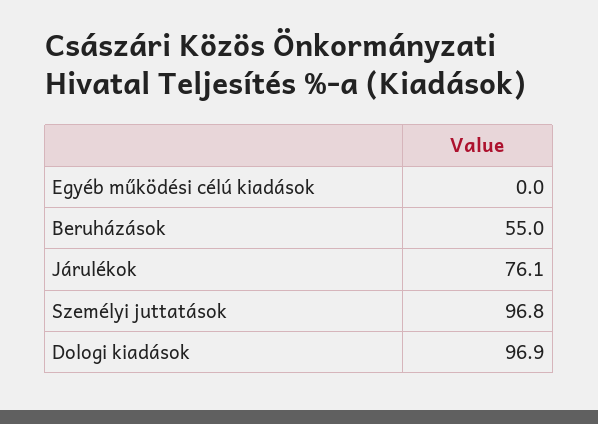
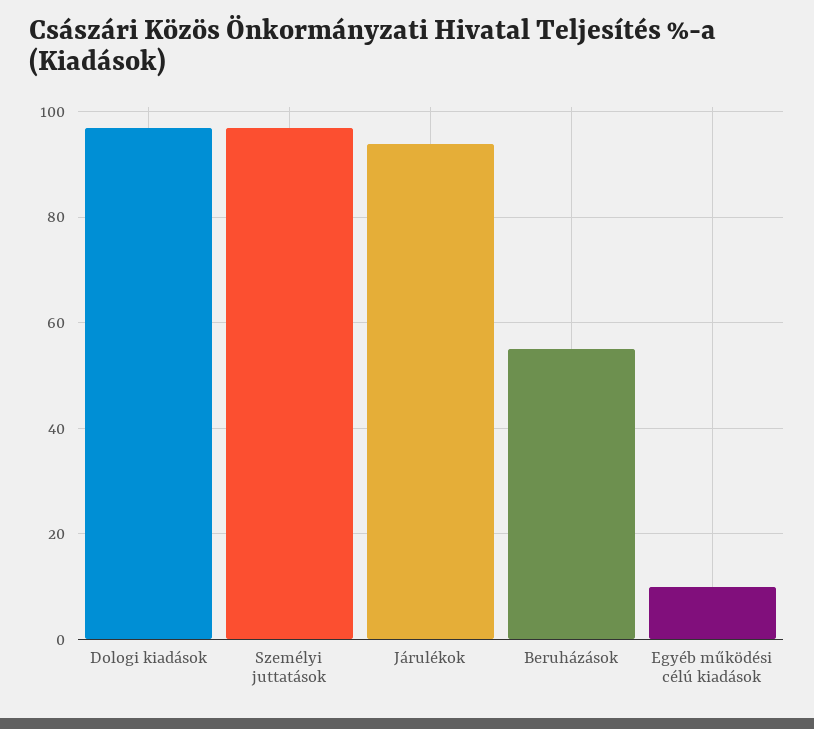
Egyéb működési célú kiadások: 0 -> 10
Járulékok: 76.1 -> 94

